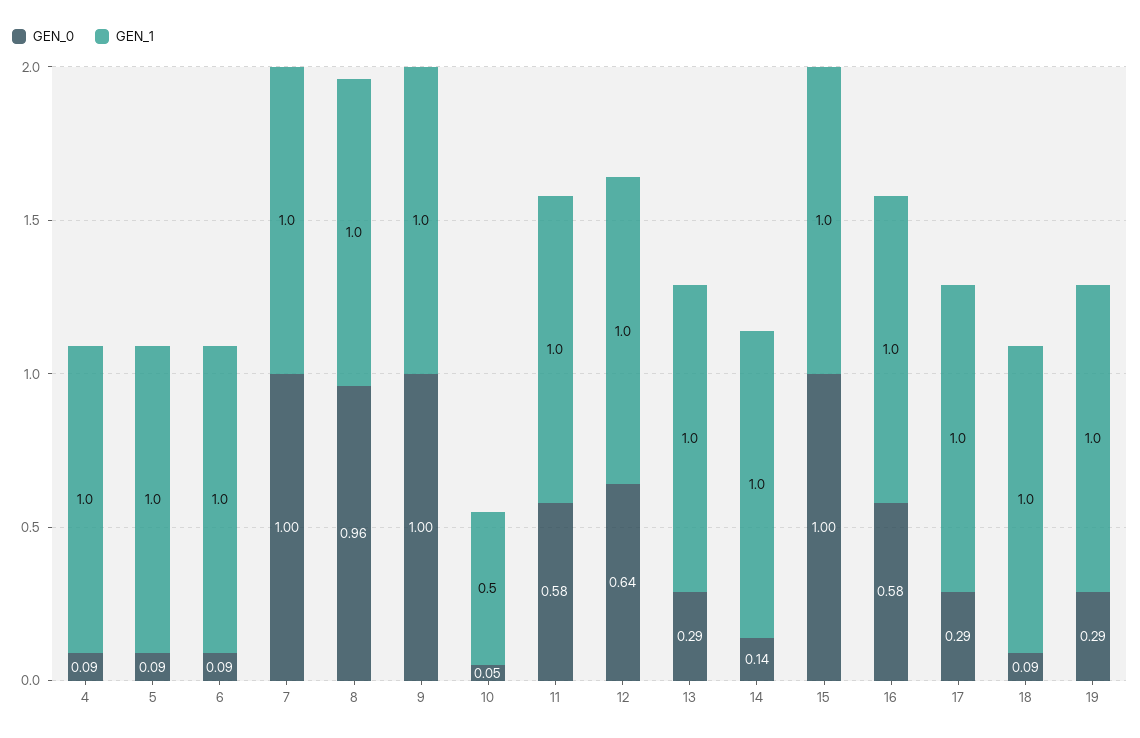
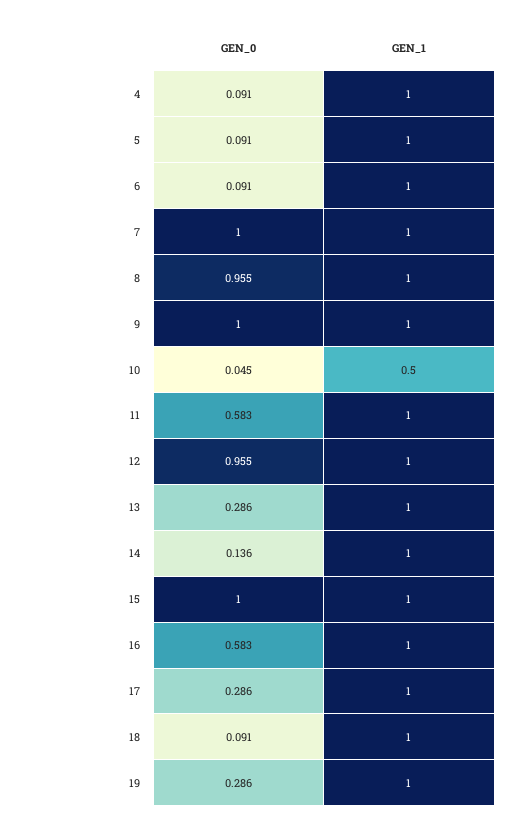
GEN_0, 12: 0.64 -> 0.955

